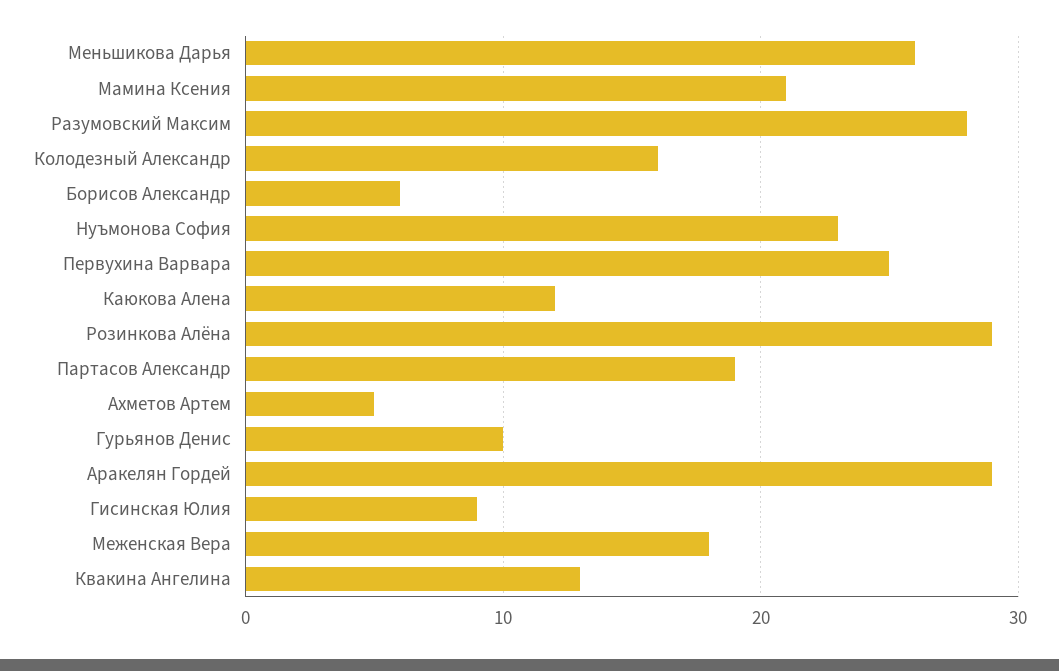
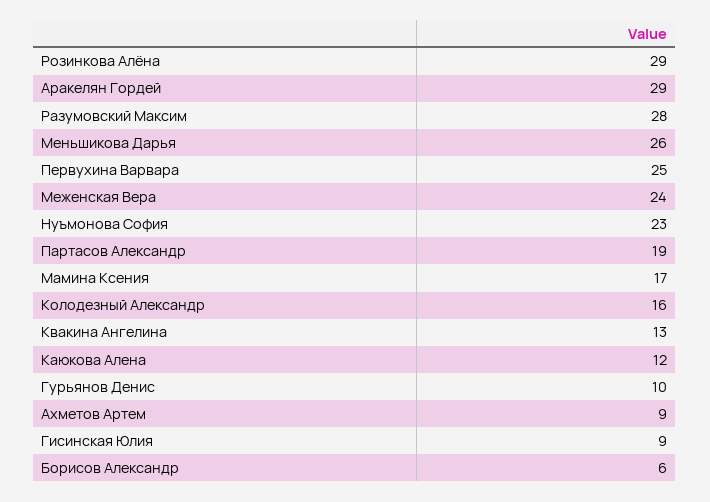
Мамина Ксения: 21 -> 17
Ахметов Артем: 5 -> 9
Меженская Вера: 18 -> 24

